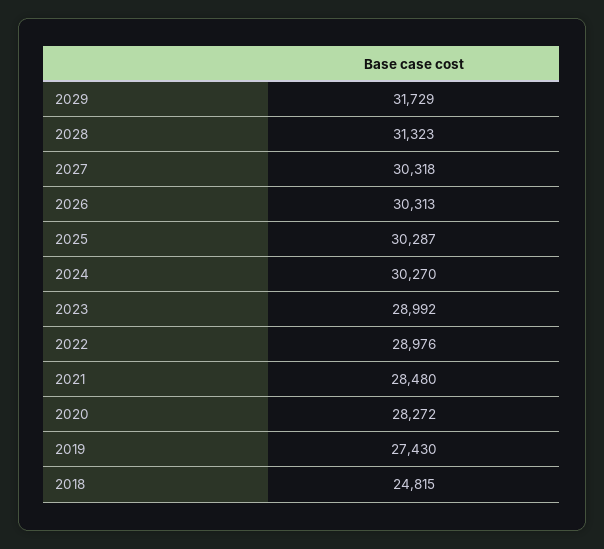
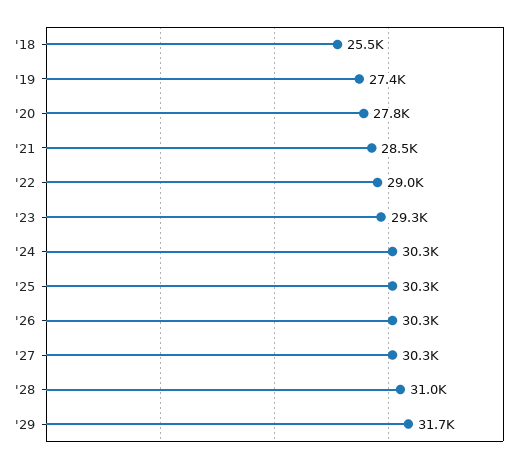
2028: 31323 -> 31000
2023: 28992 -> 29300
2020: 28272 -> 27800
2018: 24815 -> 25500

